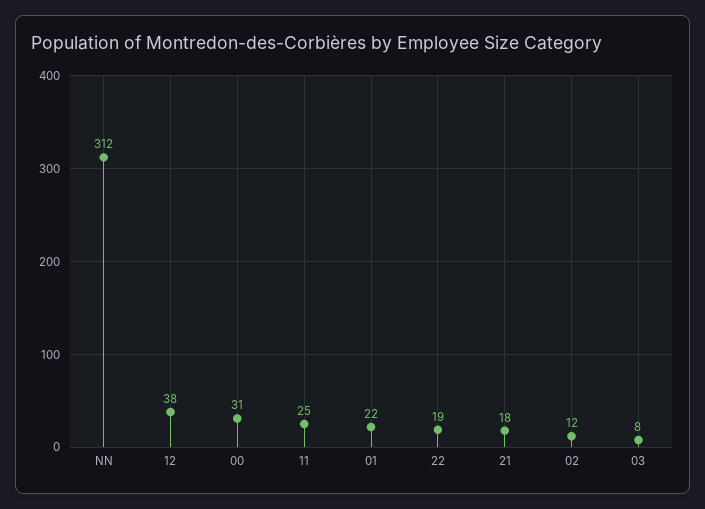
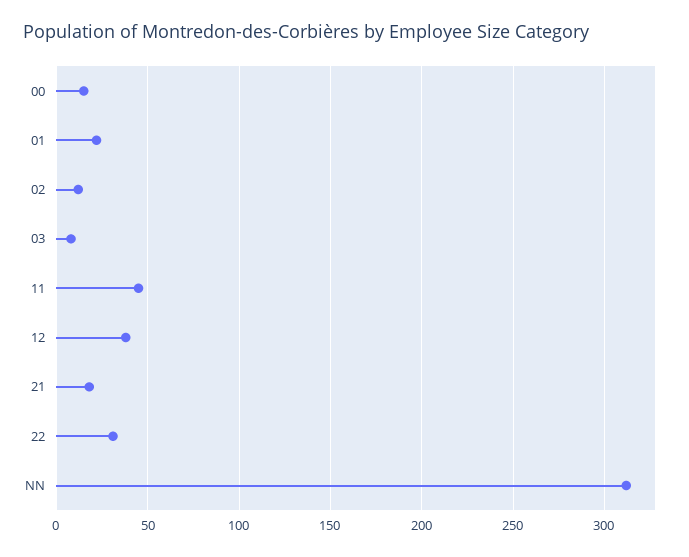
00: 31 -> 15
11: 25 -> 45
22: 19 -> 30

